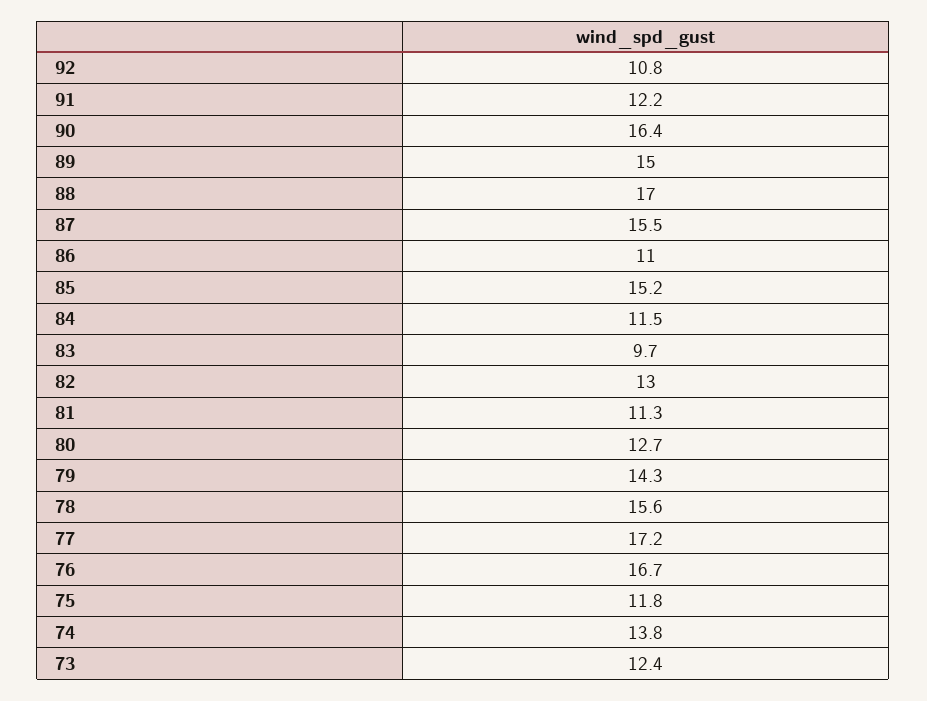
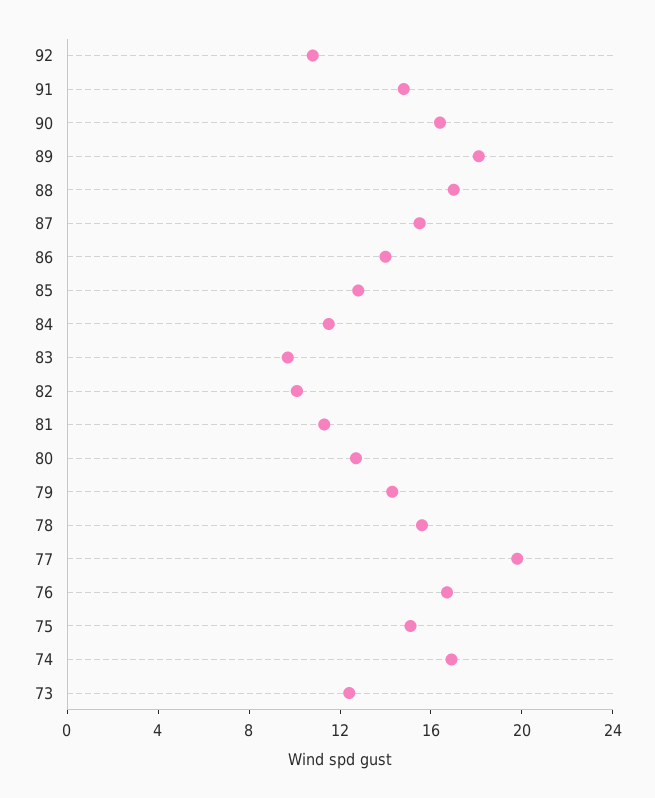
91: 12.2 -> 15
89: 15 -> 18
86: 11 -> 14
85: 15.2 -> 13
82: 13 -> 10
77: 17.2 -> 20
75: 11.8 -> 15
74: 13.8 -> 17

